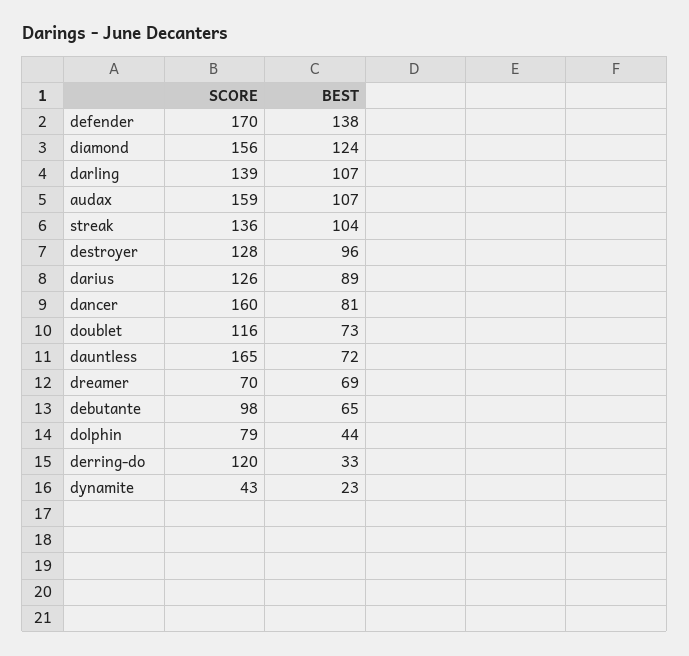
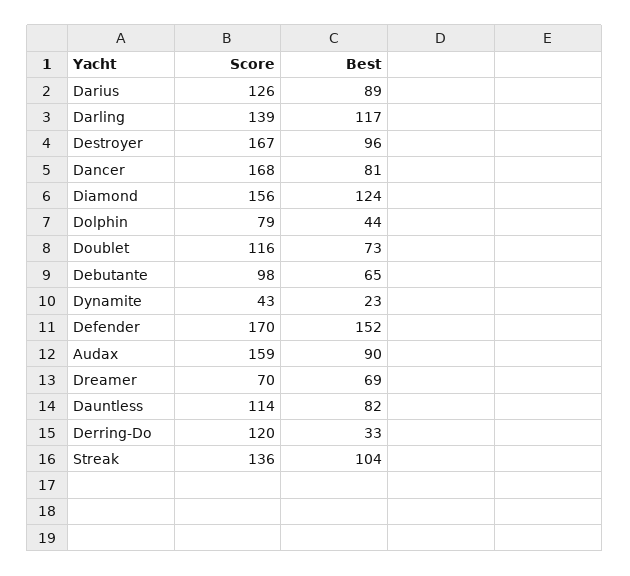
BEST, defender: 138 -> 152
BEST, darling: 107 -> 117
BEST, audax: 107 -> 90
SCORE, destroyer: 128 -> 167
SCORE, dancer: 160 -> 168
SCORE, dauntless: 165 -> 114
BEST, dauntless: 72 -> 82

